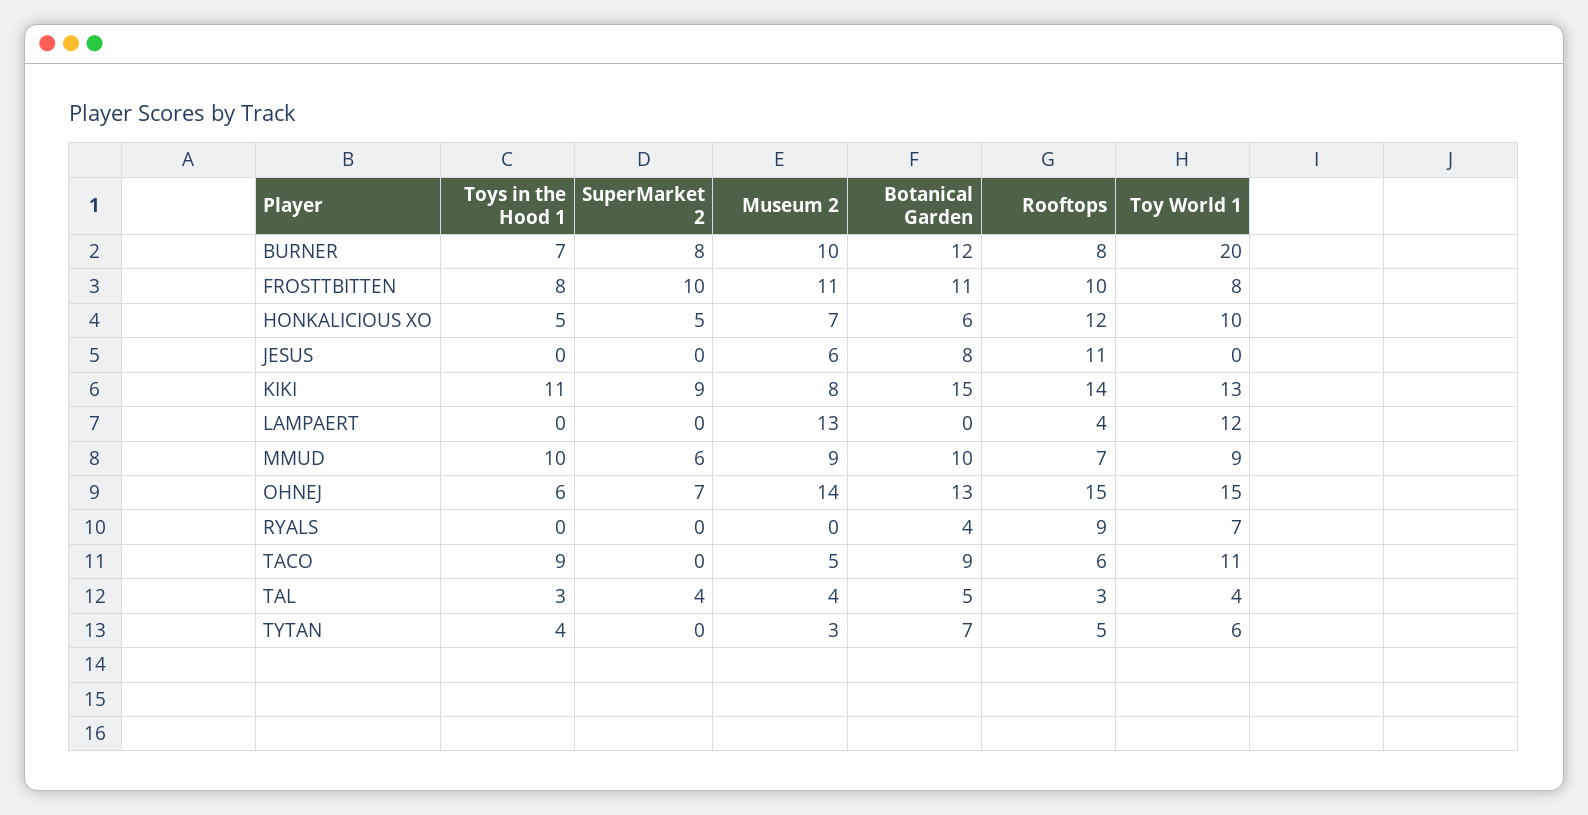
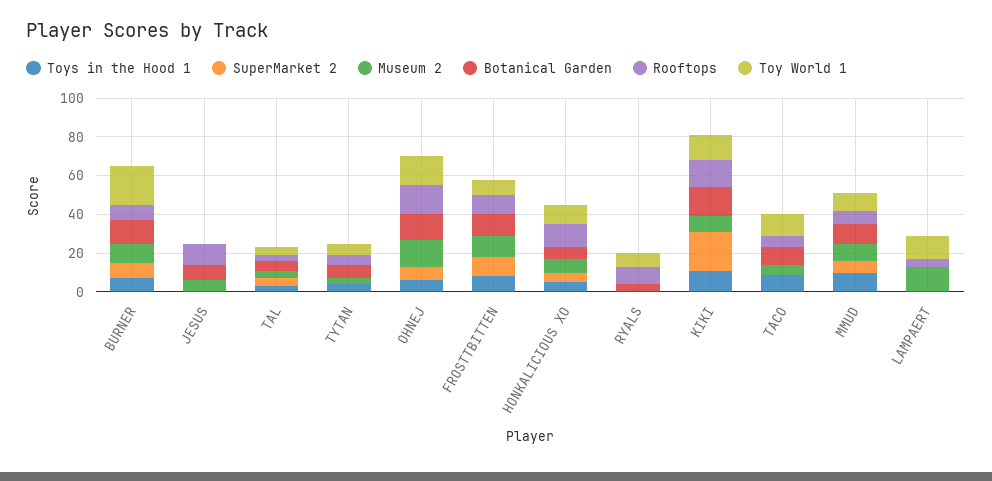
SuperMarket 2, KIKI: 9 -> 20

